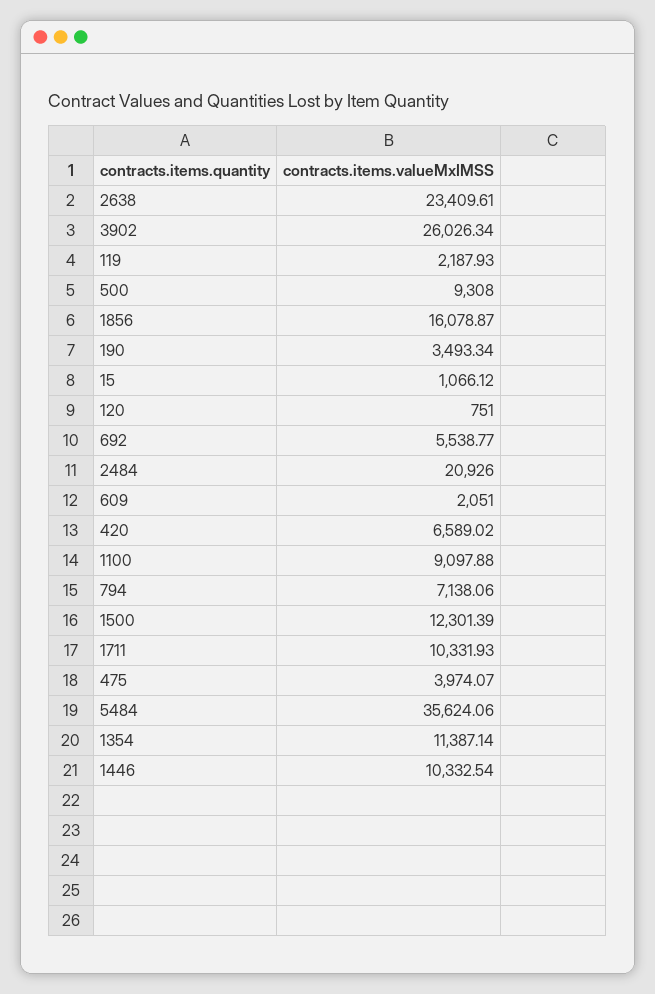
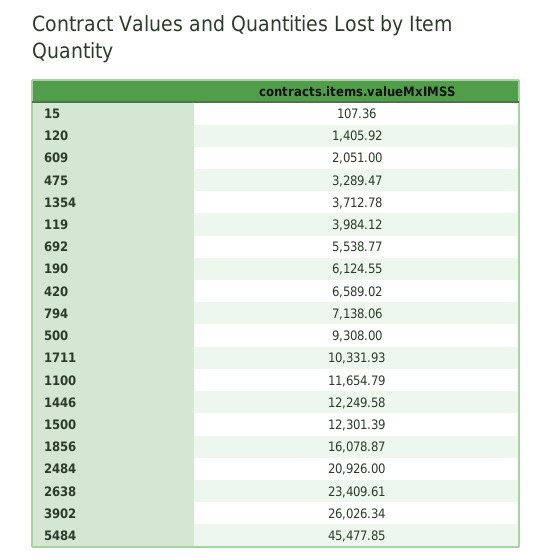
119: 2187.93 -> 3984.12
190: 3493.34 -> 6124.55
15: 1066.12 -> 107.36
120: 751 -> 1405.92
1100: 9097.88 -> 11654.79
475: 3974.07 -> 3289.47
5484: 35624.06 -> 45477.85
1354: 11387.14 -> 3712.78
1446: 10332.54 -> 12249.58

